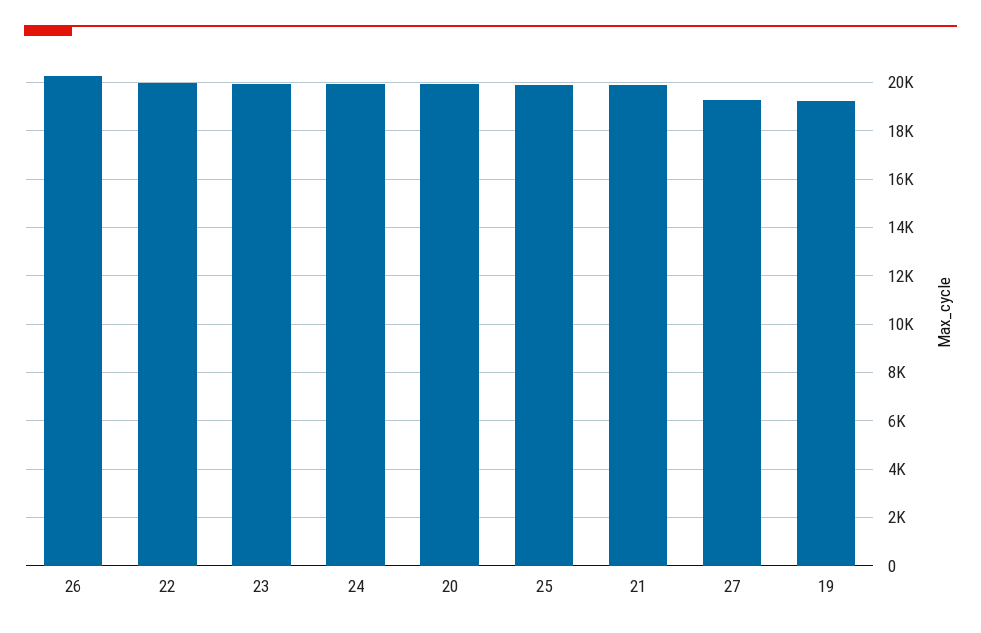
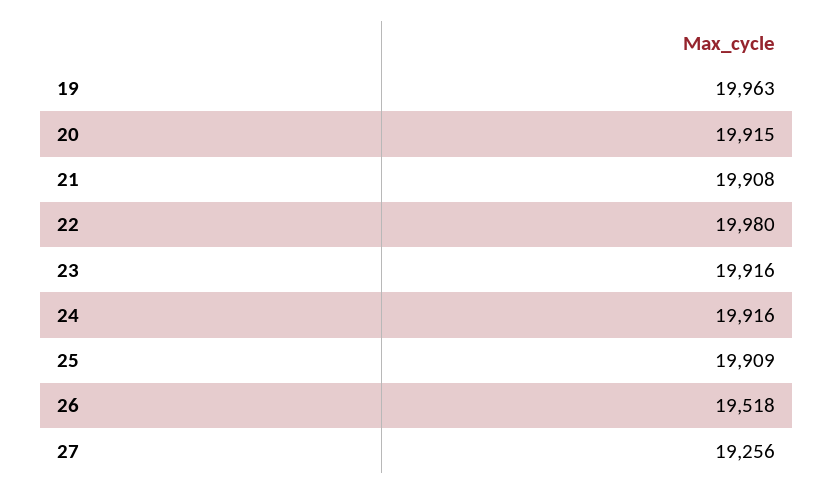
26: 20250 -> 19518
19: 19250 -> 19963

